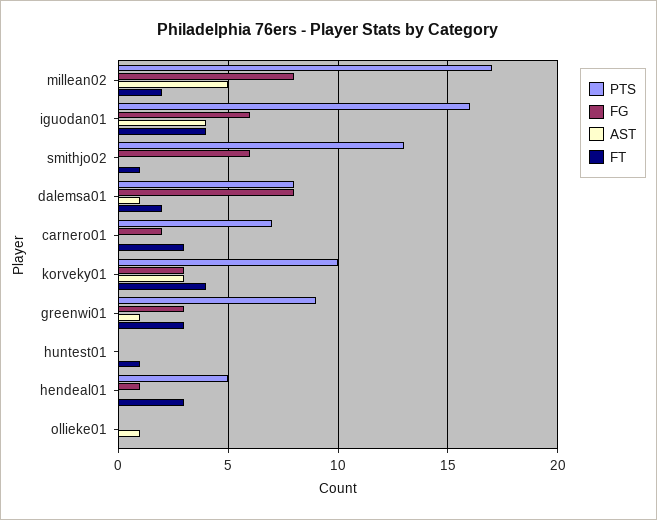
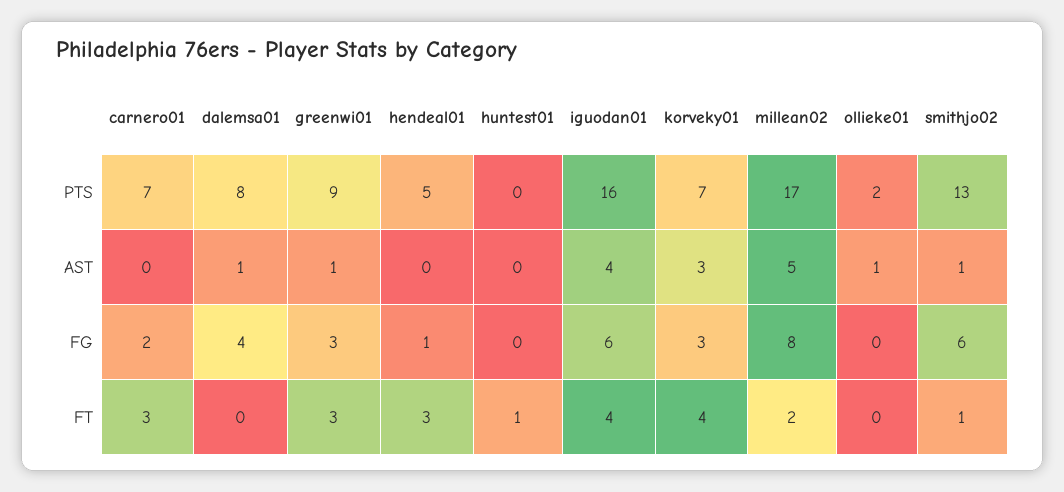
AST, smithjo02: 0 -> 1
FG, dalemsa01: 8 -> 4
FT, dalemsa01: 2 -> 0
PTS, korveky01: 10 -> 7
PTS, ollieke01: 0 -> 2

